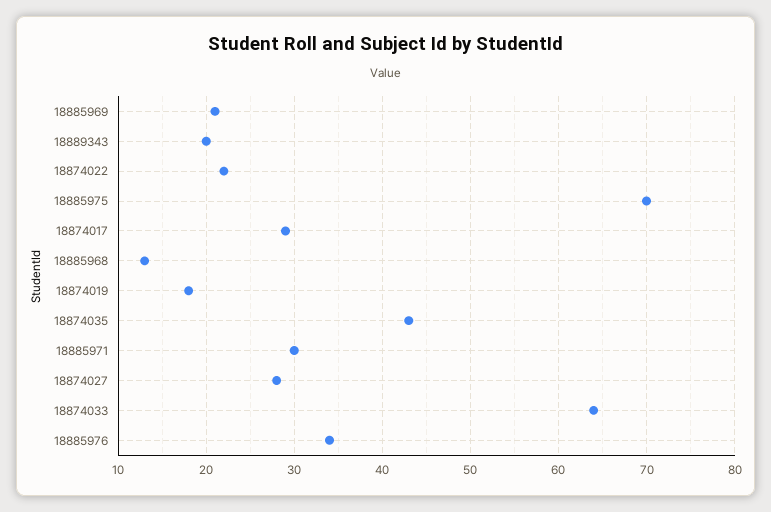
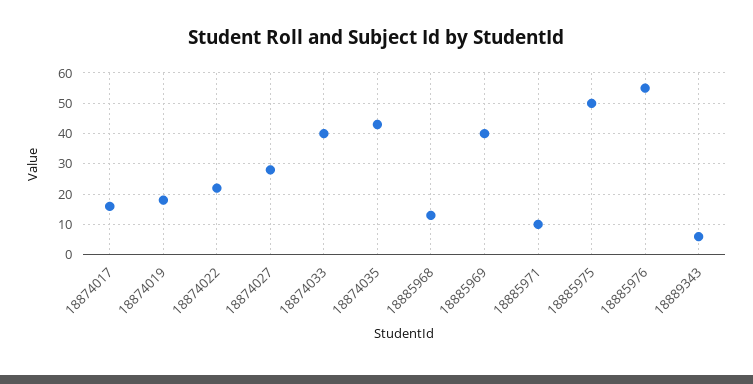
18885969: 21 -> 40
18889343: 20 -> 5
18885975: 70 -> 50
18874017: 29 -> 15
18885971: 30 -> 10
18874033: 64 -> 40
18885976: 34 -> 55

